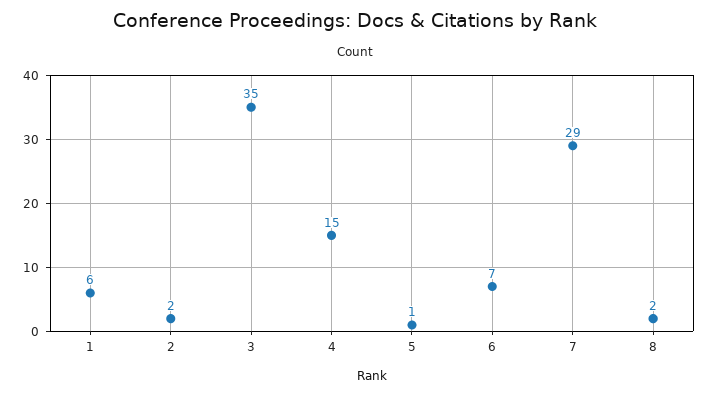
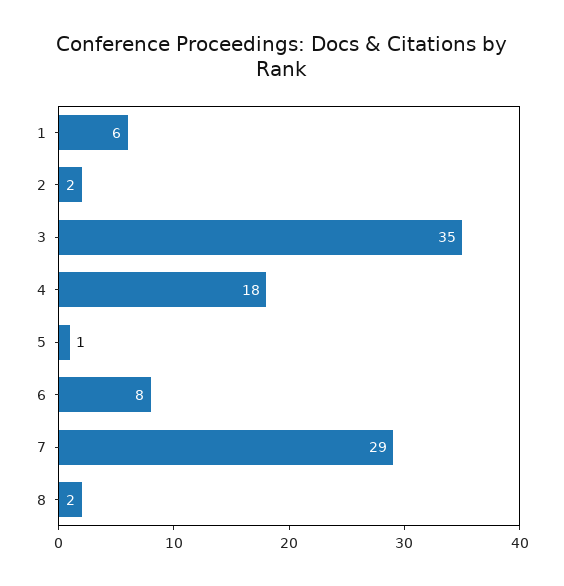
4: 15 -> 18
6: 7 -> 8

